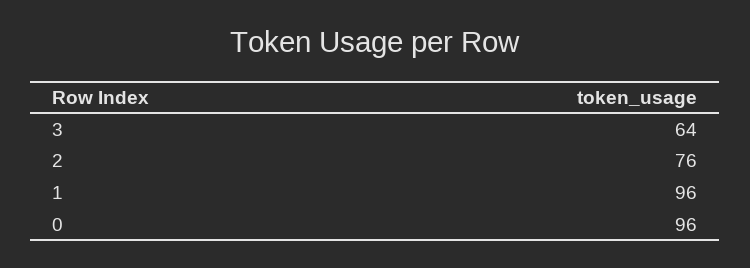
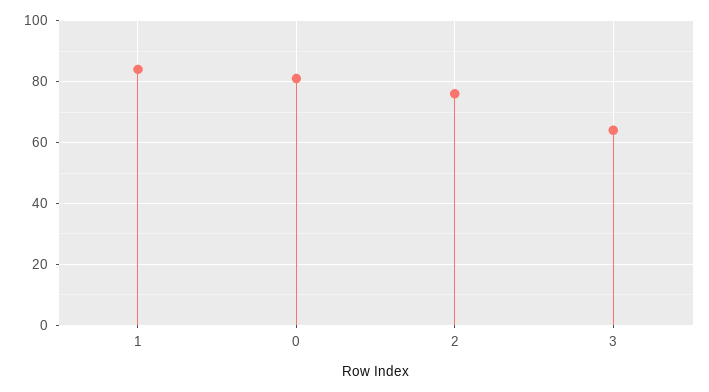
1: 96 -> 85
0: 96 -> 80

